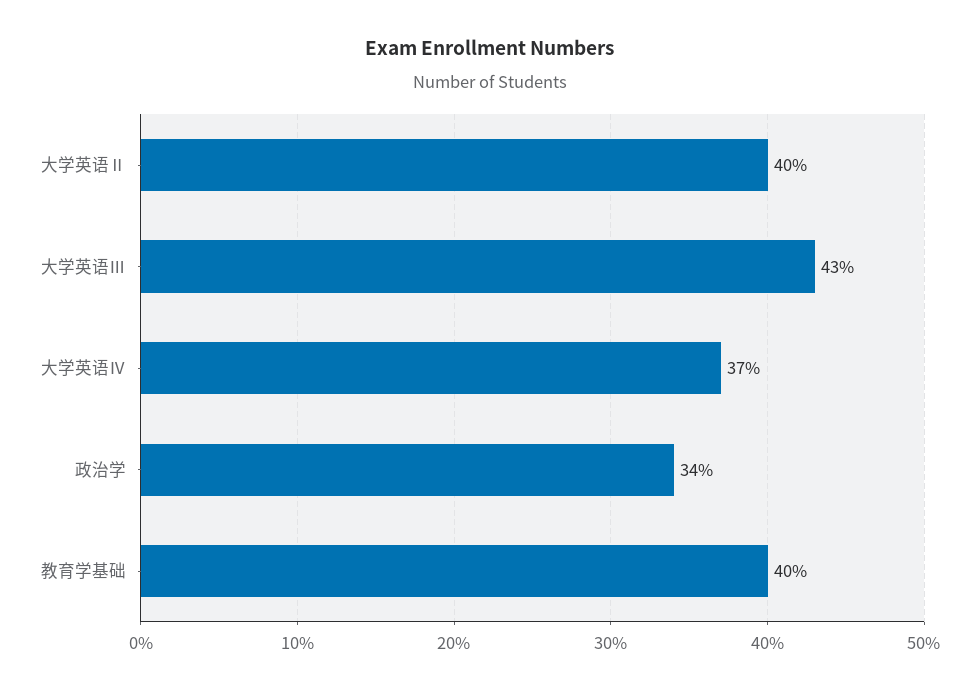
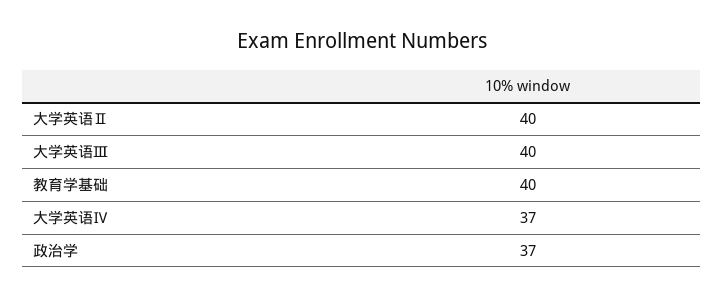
大学英语Ⅲ: 43 -> 40
政治学: 34 -> 37

